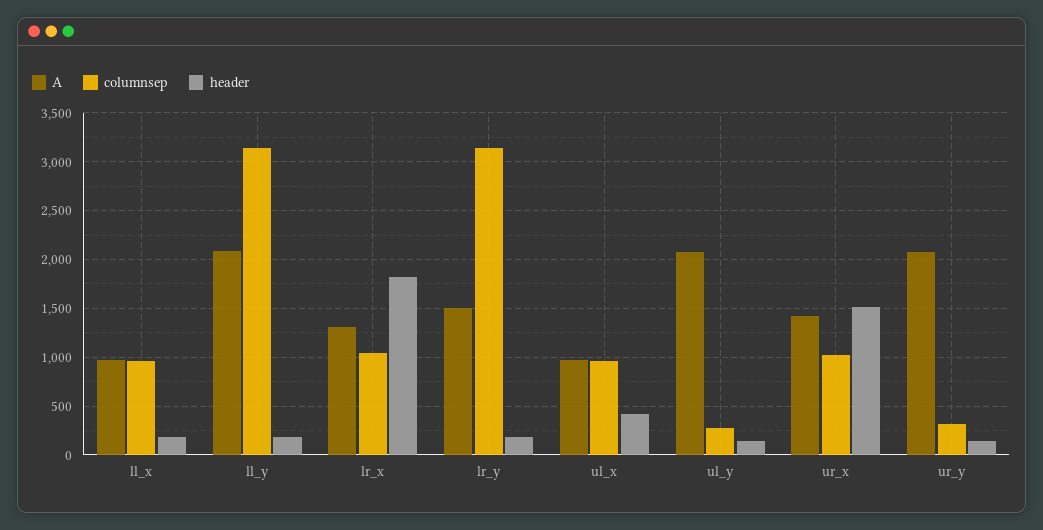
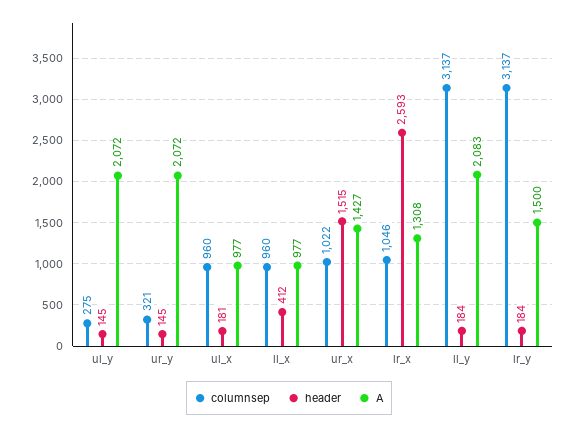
header, ll_x: 200 -> 412
header, lr_x: 1800 -> 2593
header, ul_x: 400 -> 181

